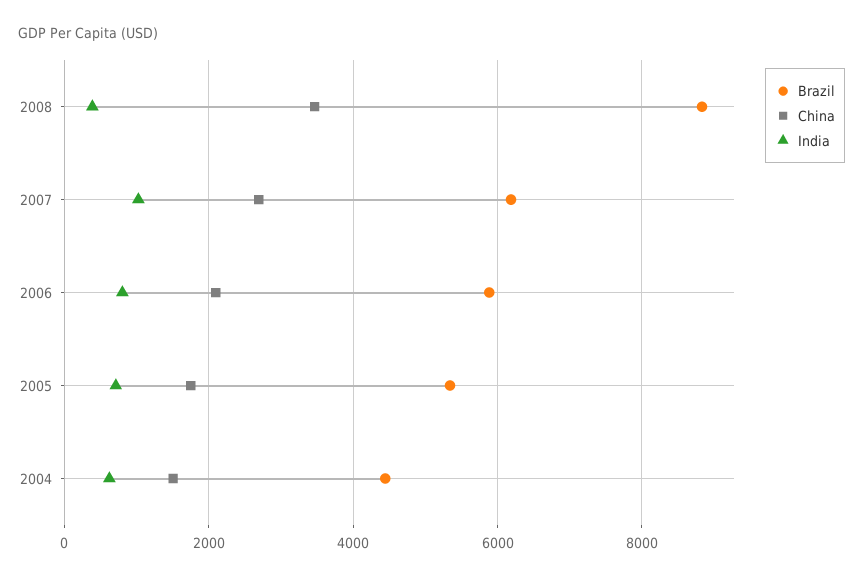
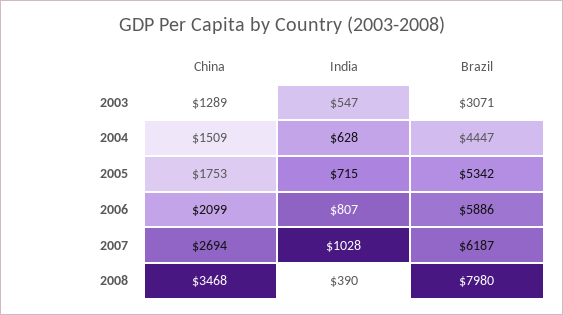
Brazil, 2008: 8800 -> 7980
China, 2003: none -> 1289
India, 2003: none -> 547
Brazil, 2003: none -> 3071

